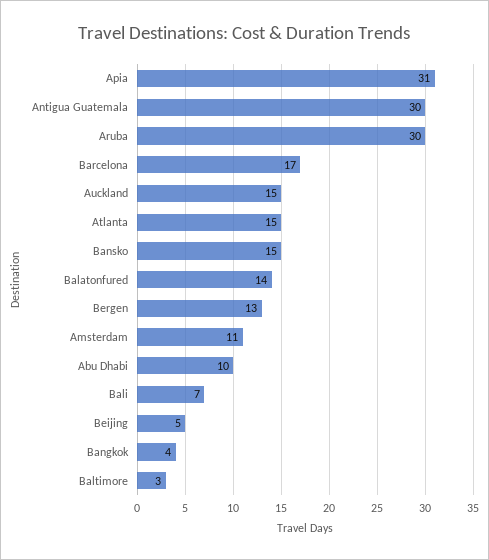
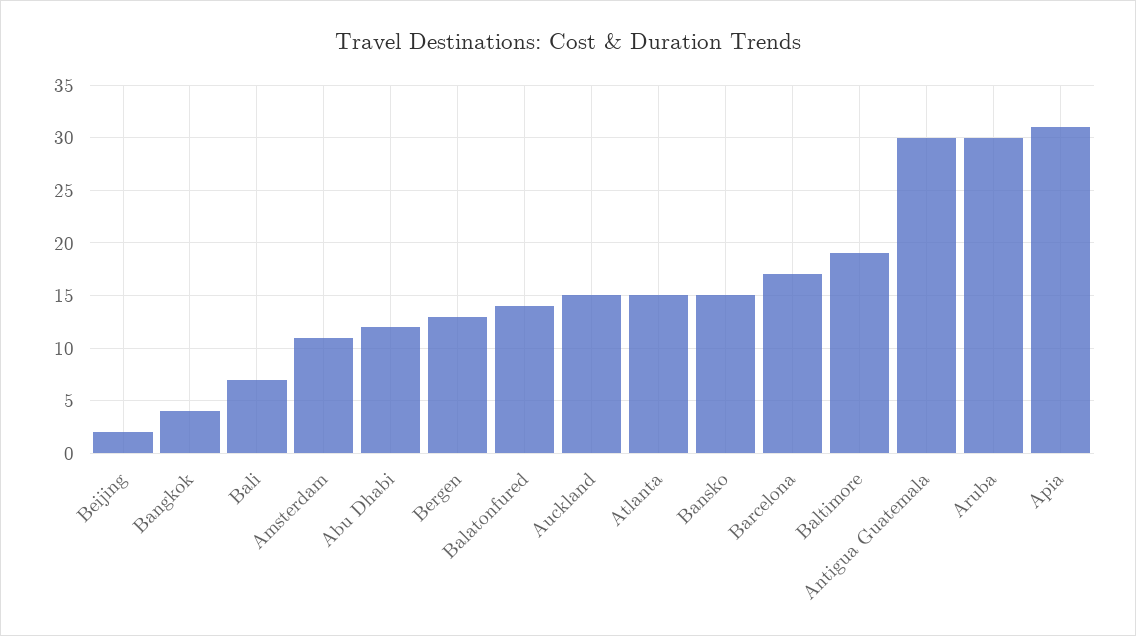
Abu Dhabi: 10 -> 12
Beijing: 5 -> 2
Baltimore: 3 -> 19

